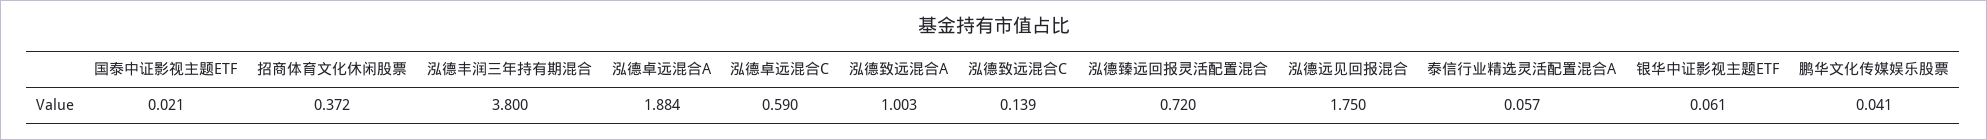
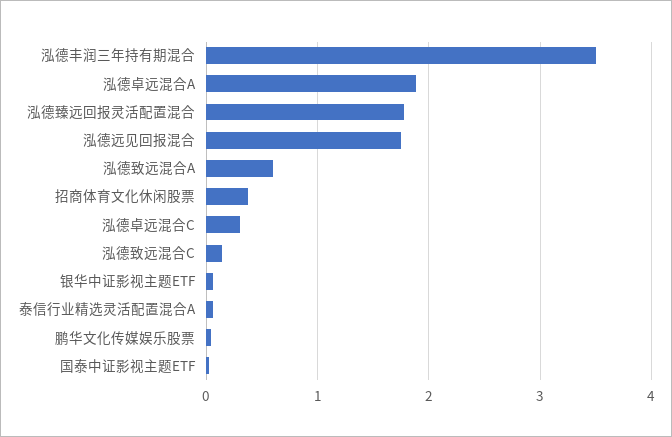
泓德丰润三年持有期混合: 3.8 -> 3.5
泓德卓远混合C: 0.59 -> 0.3
泓德致远混合A: 1.003 -> 0.6
泓德臻远回报灵活配置混合: 0.72 -> 1.8

